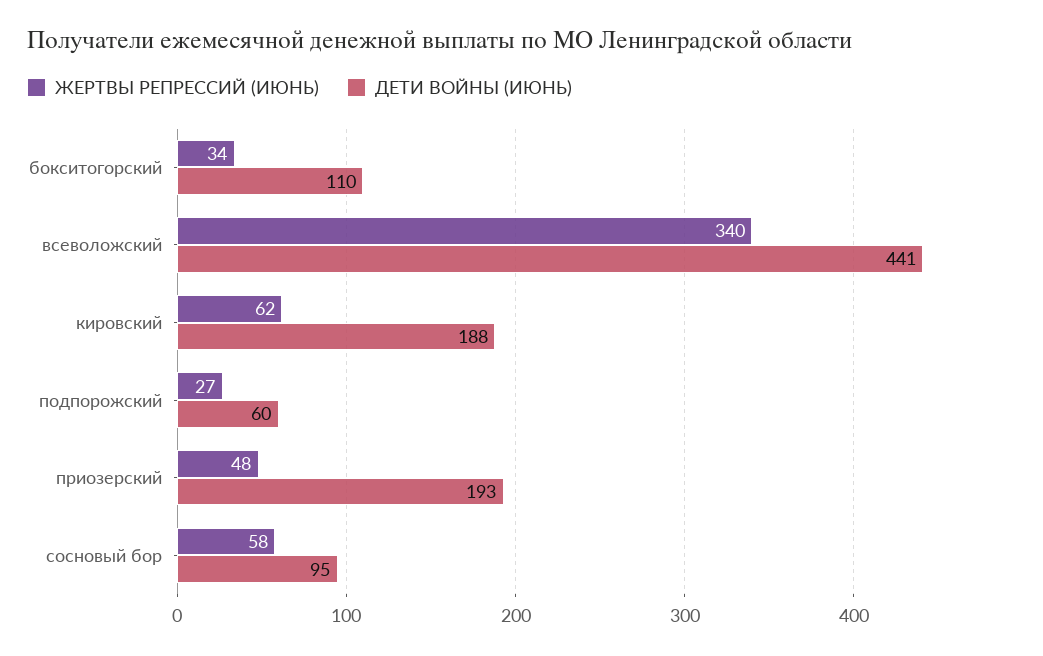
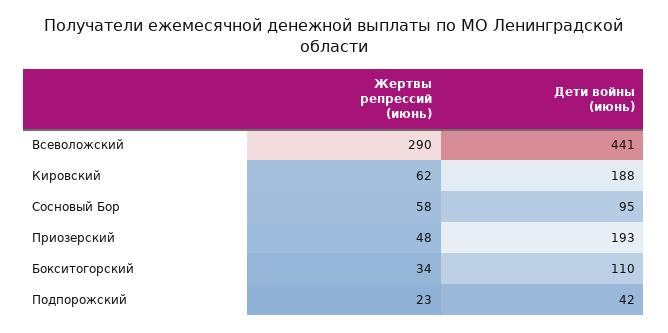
ЖЕРТВЫ РЕПРЕССИЙ (ИЮНЬ), всеволожский: 340 -> 290
ЖЕРТВЫ РЕПРЕССИЙ (ИЮНЬ), подпорожский: 27 -> 23
ДЕТИ ВОЙНЫ (ИЮНЬ), подпорожский: 60 -> 42

